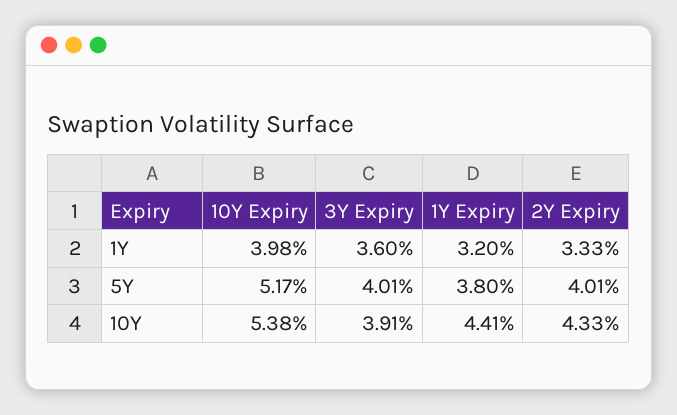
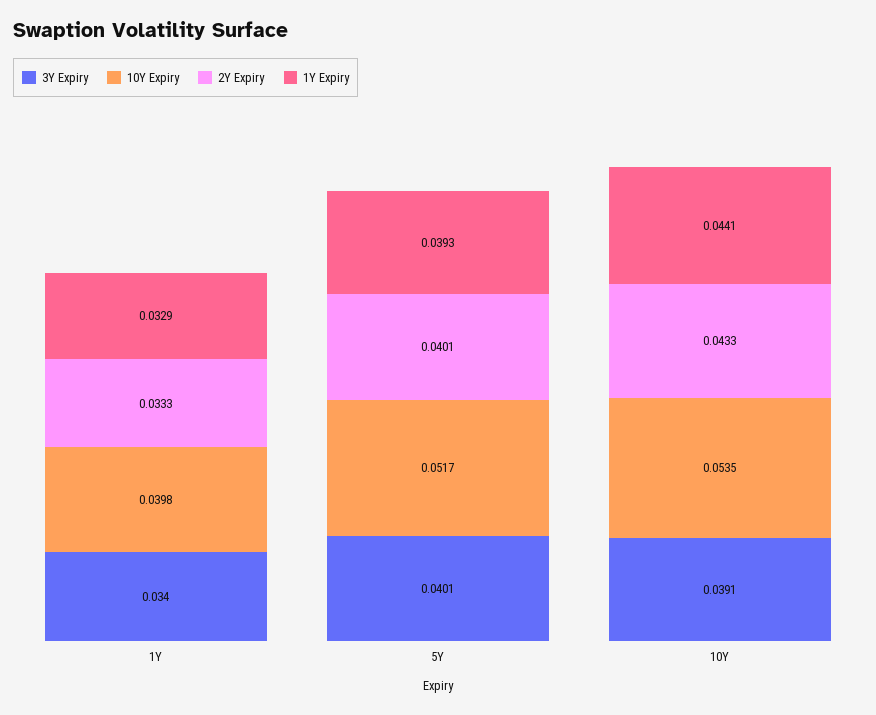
3Y Expiry, 1Y: 0.036 -> 0.034
1Y Expiry, 1Y: 0.032 -> 0.0329
1Y Expiry, 5Y: 0.038 -> 0.0393
10Y Expiry, 10Y: 0.0538 -> 0.0535

